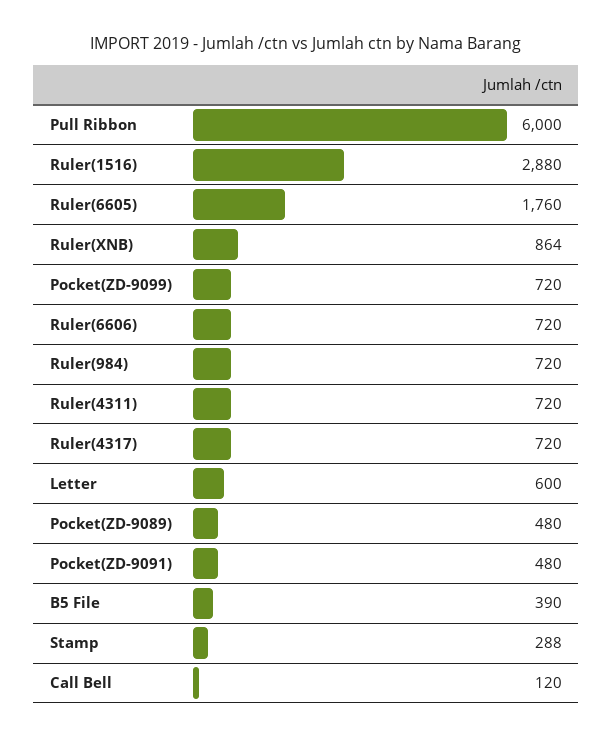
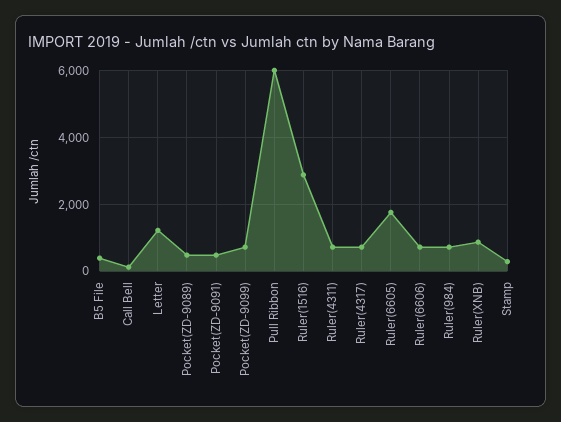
Letter: 600 -> 1200

